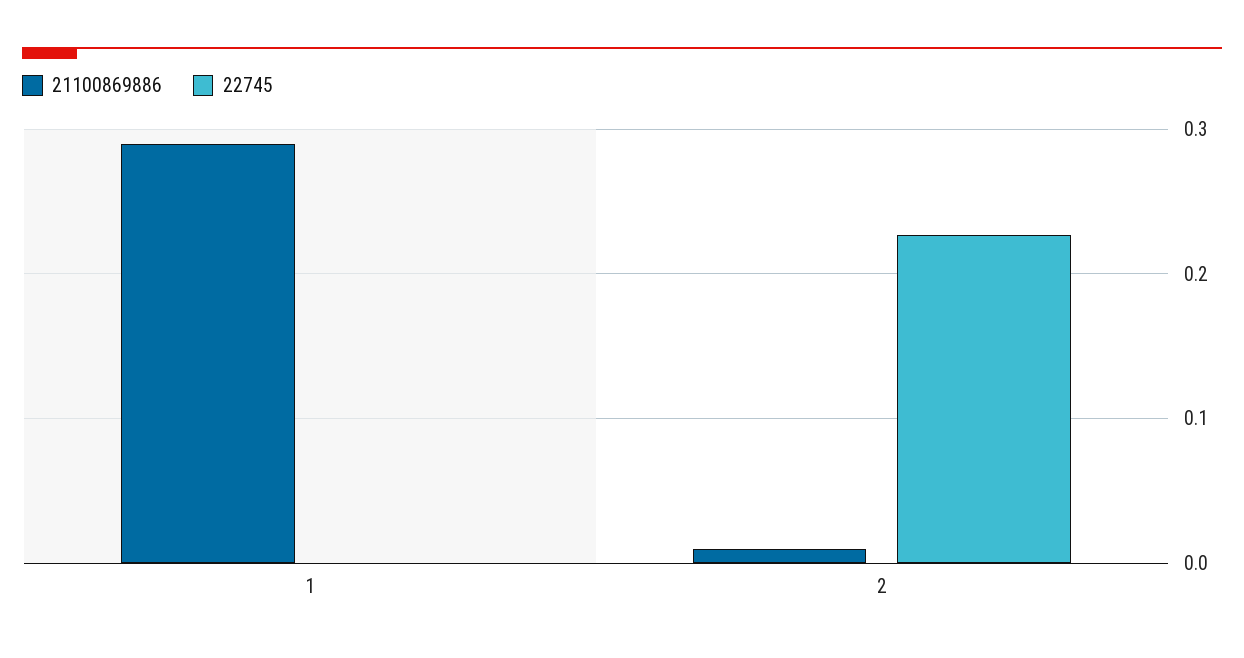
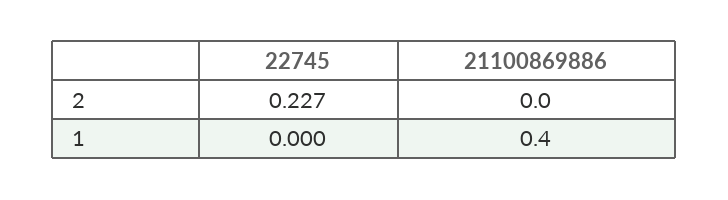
21100869886, 1: 0.29 -> 0.4
21100869886, 2: 0.01 -> 0

